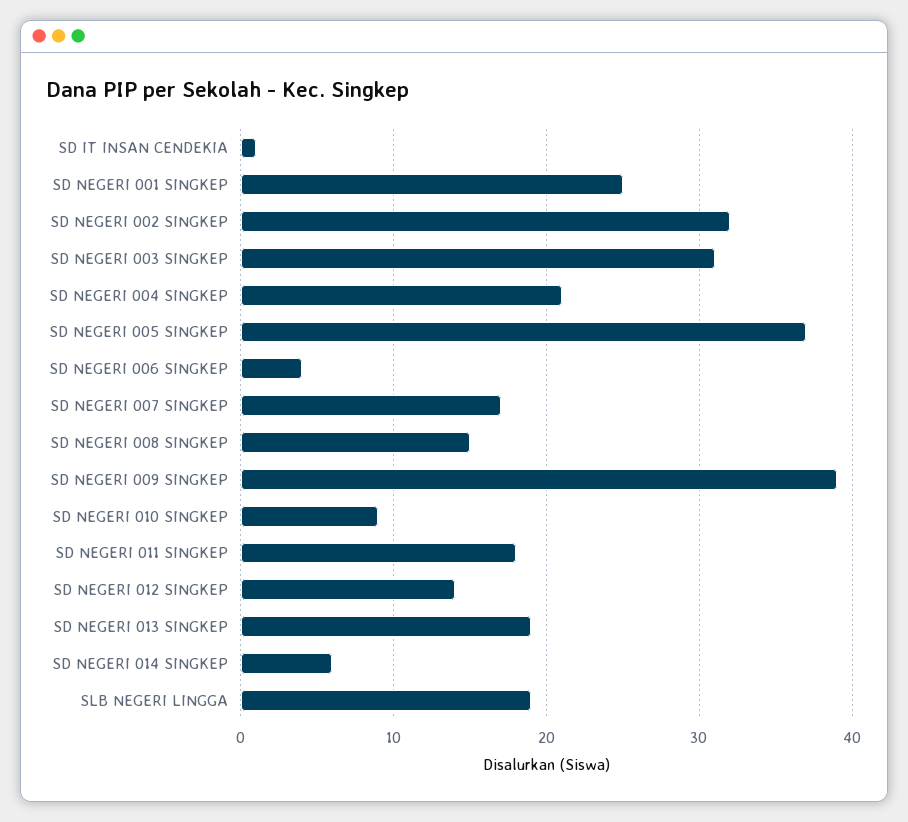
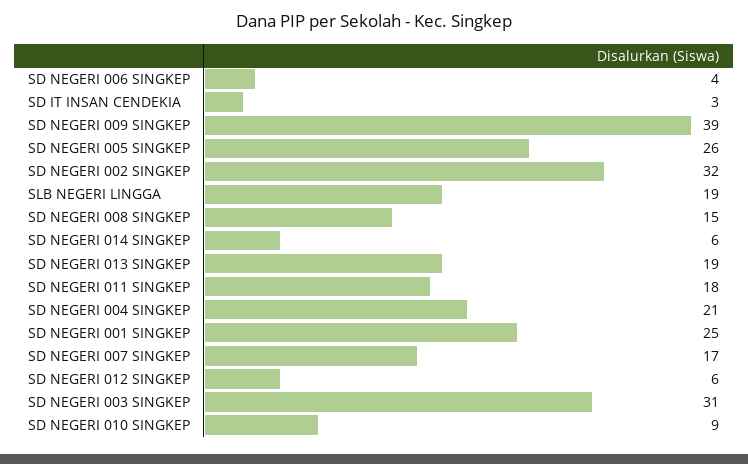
SD IT INSAN CENDEKIA: 1 -> 3
SD NEGERI 005 SINGKEP: 37 -> 26
SD NEGERI 012 SINGKEP: 14 -> 6

